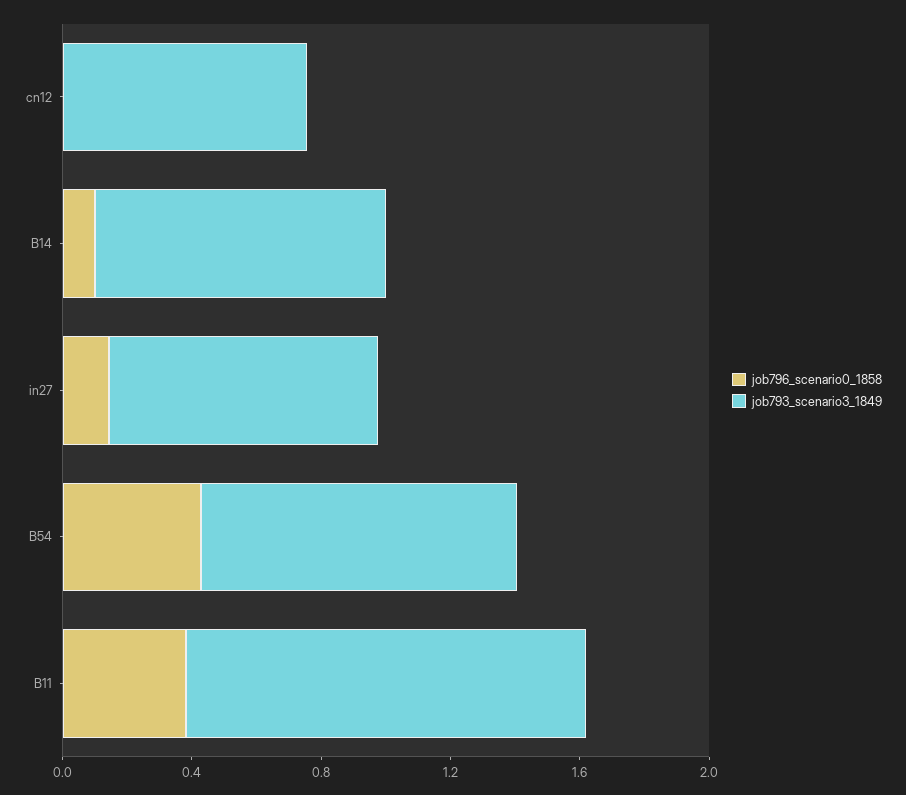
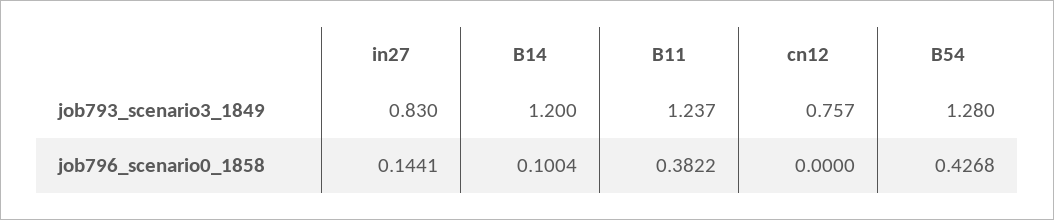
job793_scenario3_1849, B14: 0.9 -> 1.2
job793_scenario3_1849, B54: 1 -> 1.28

